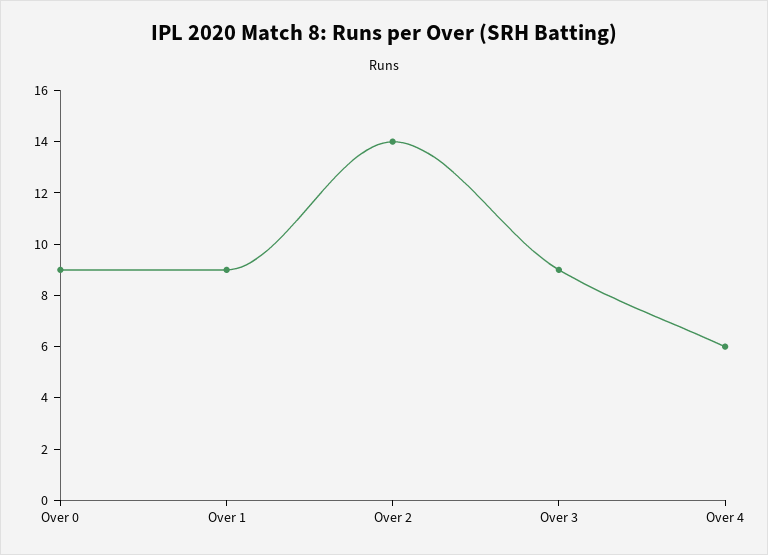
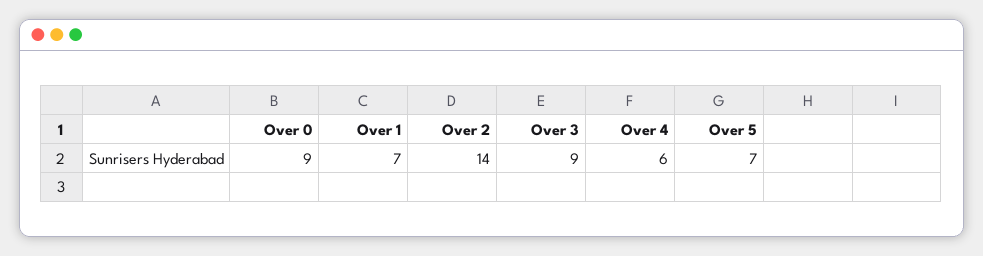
Over 1: 9 -> 7
Over 5: none -> 7

